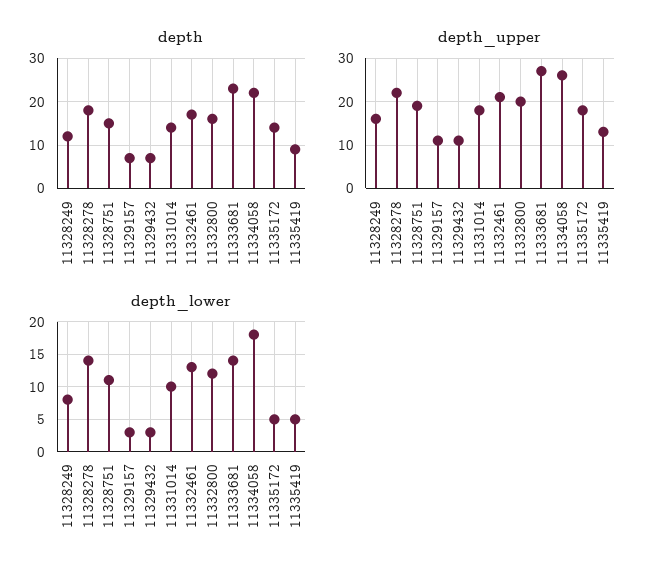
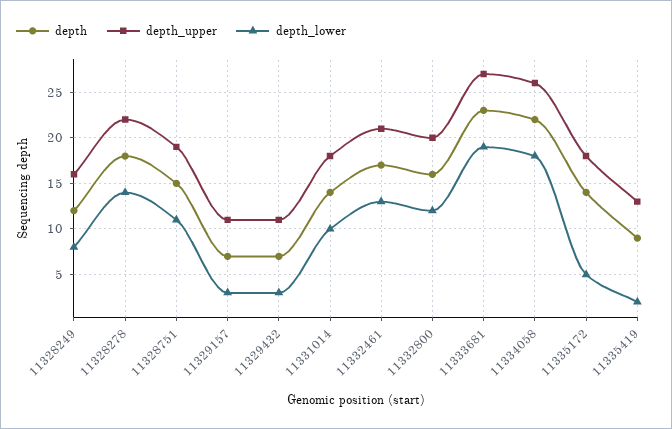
depth_lower, 11333681: 14 -> 19
depth_lower, 11335419: 5 -> 2

